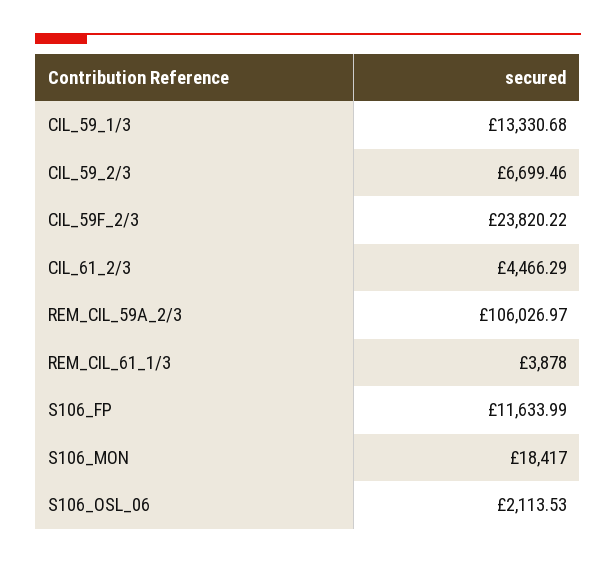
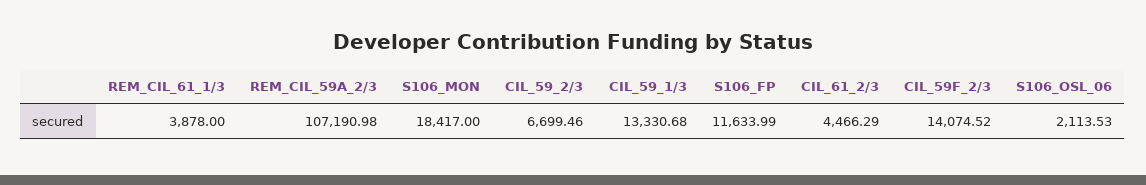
CIL_59F_2/3: 23820.22 -> 14074.52
REM_CIL_59A_2/3: 106026.97 -> 107190.98

